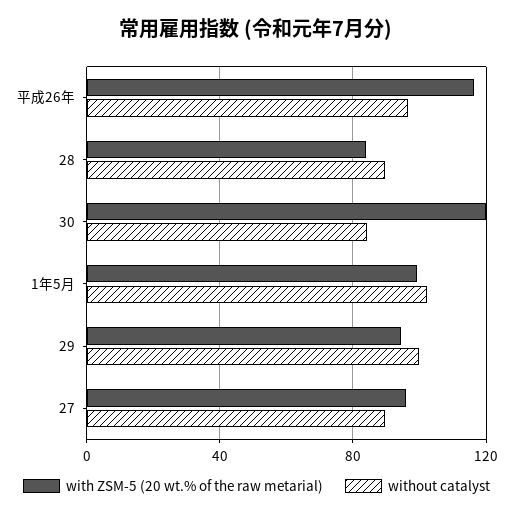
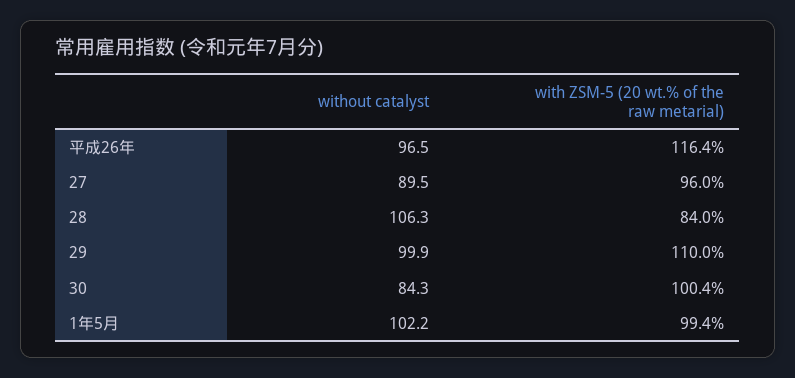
without catalyst, 28: 90 -> 106.3
with ZSM-5 (20 wt.% of the raw metarial), 30: 120 -> 100.4
with ZSM-5 (20 wt.% of the raw metarial), 29: 95 -> 110

